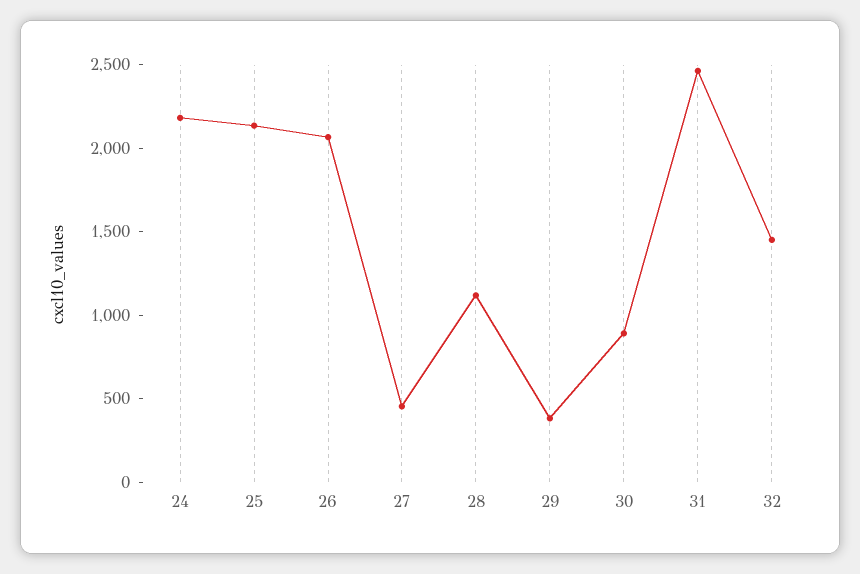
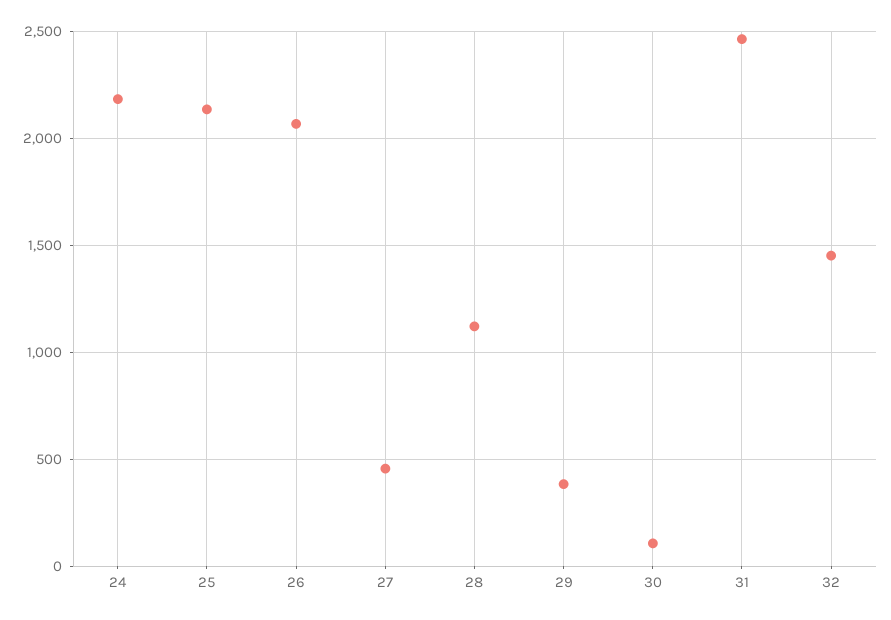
30: 900 -> 100

